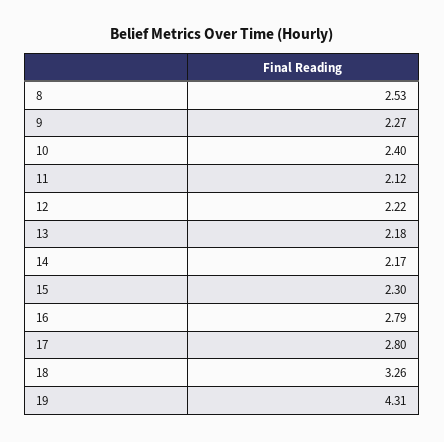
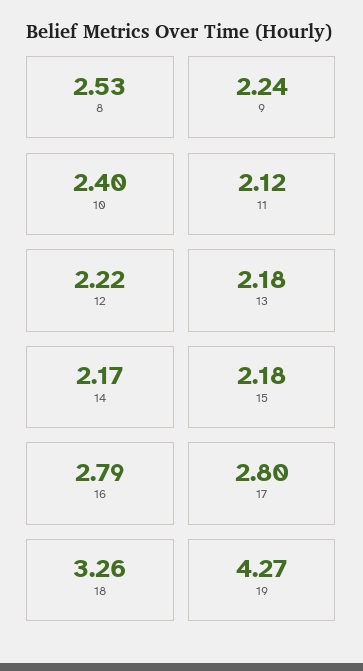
9: 2.27 -> 2.24
15: 2.3 -> 2.18
19: 4.31 -> 4.27

